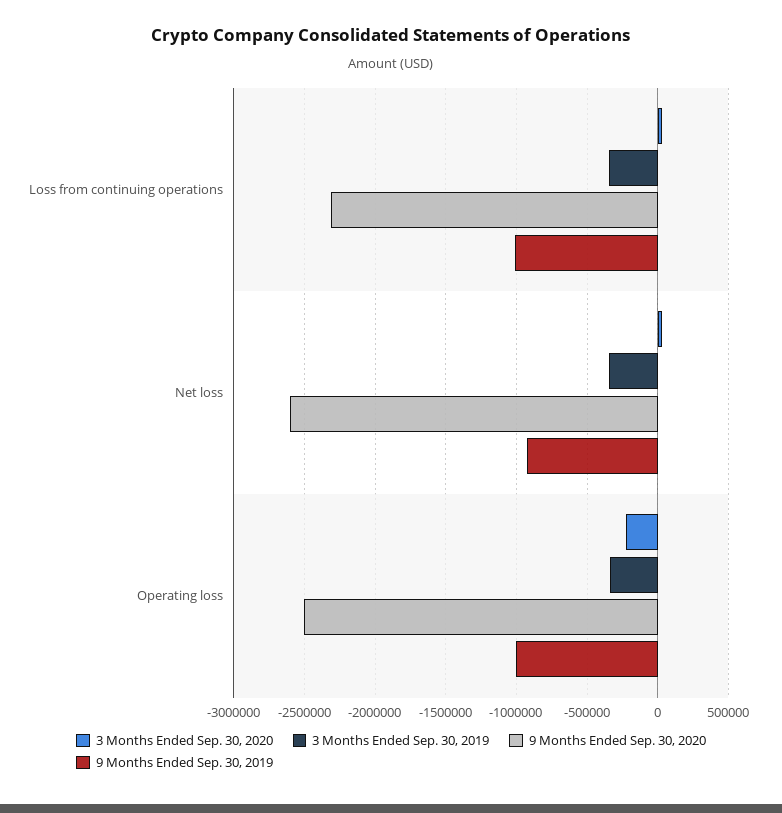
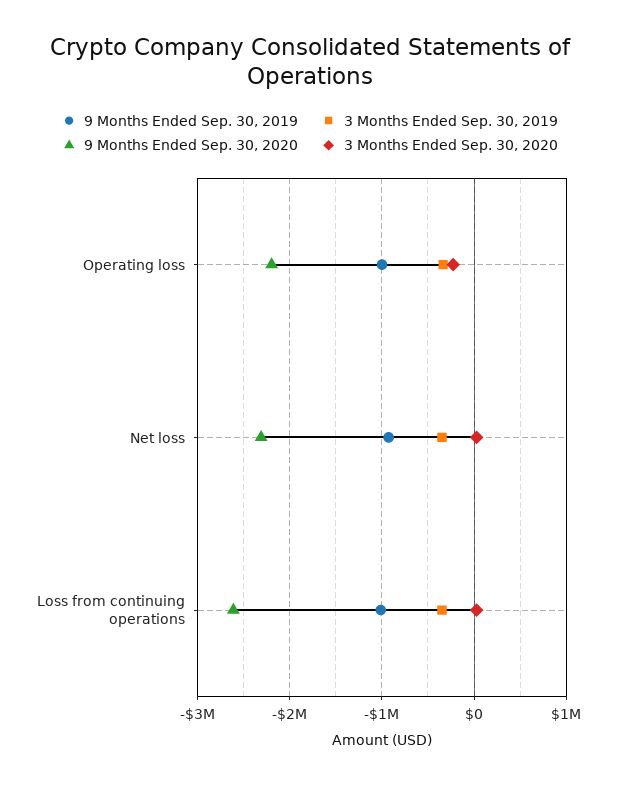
9 Months Ended Sep. 30, 2020, Loss from continuing operations: -2300000 -> -2600000
9 Months Ended Sep. 30, 2020, Net loss: -2600000 -> -2300000
9 Months Ended Sep. 30, 2020, Operating loss: -2500000 -> -2200000

